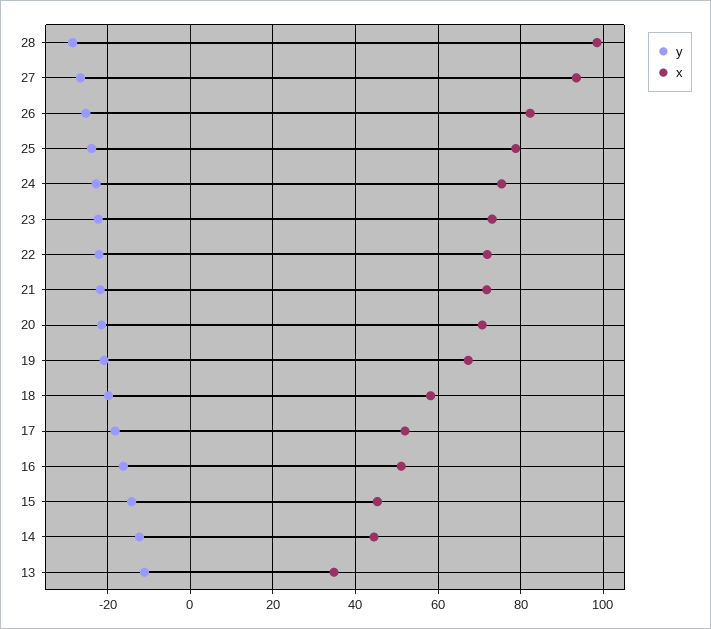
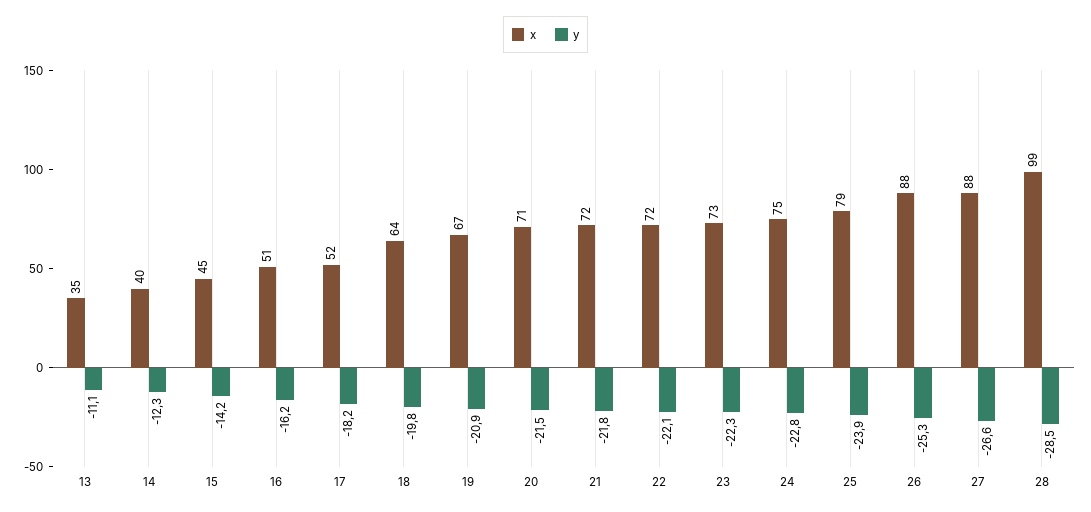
x, 27: 94 -> 88
x, 26: 82 -> 88
x, 18: 58 -> 64
x, 14: 44 -> 40

